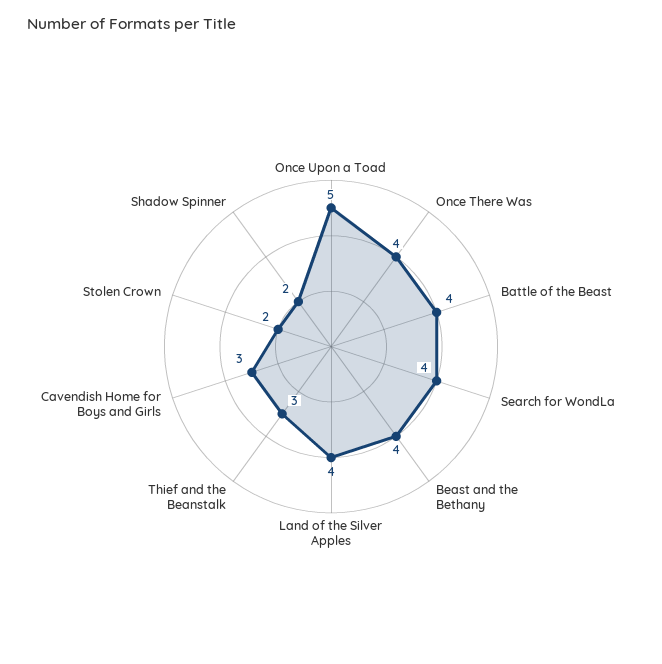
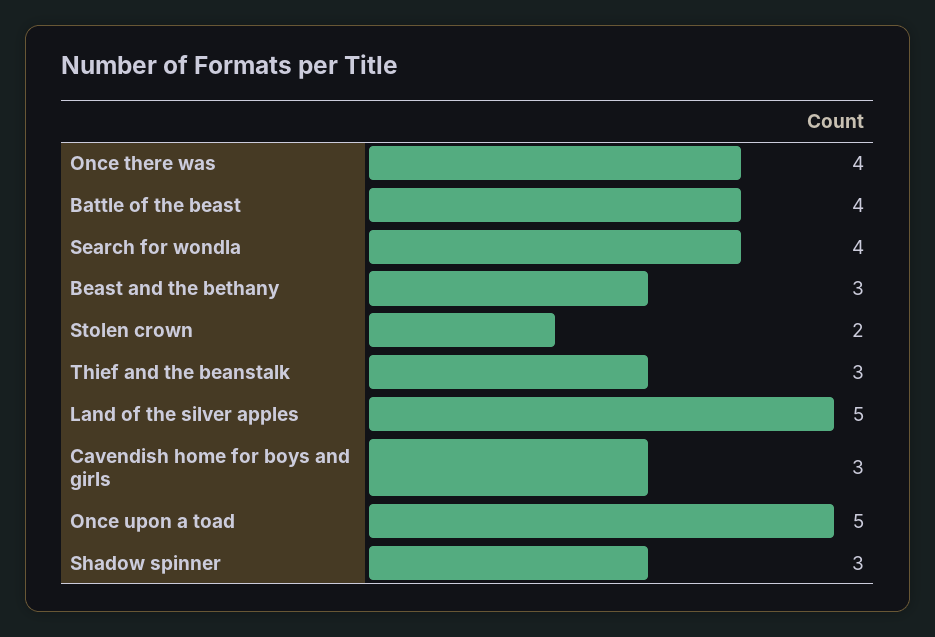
Beast and the Bethany: 4 -> 3
Land of the Silver Apples: 4 -> 5
Shadow Spinner: 2 -> 3

